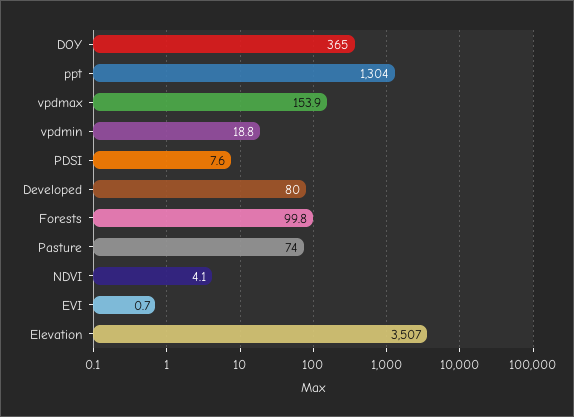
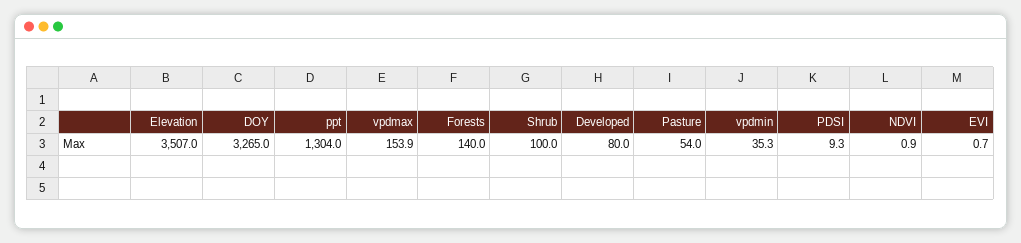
DOY: 365 -> 3265
vpdmin: 18.8 -> 35.3
PDSI: 7.6 -> 9.3
Forests: 99.8 -> 140
Pasture: 74 -> 54
NDVI: 4.1 -> 0.9
Shrub: none -> 100

